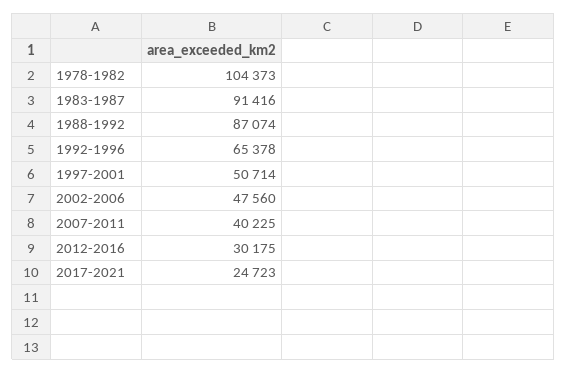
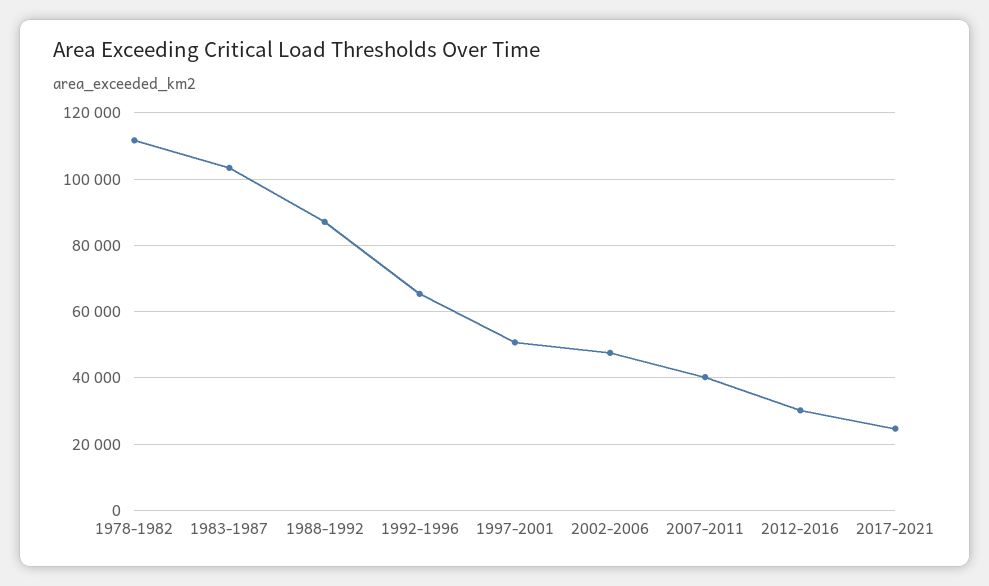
1978-1982: 104373 -> 112000
1983-1987: 91416 -> 104000

